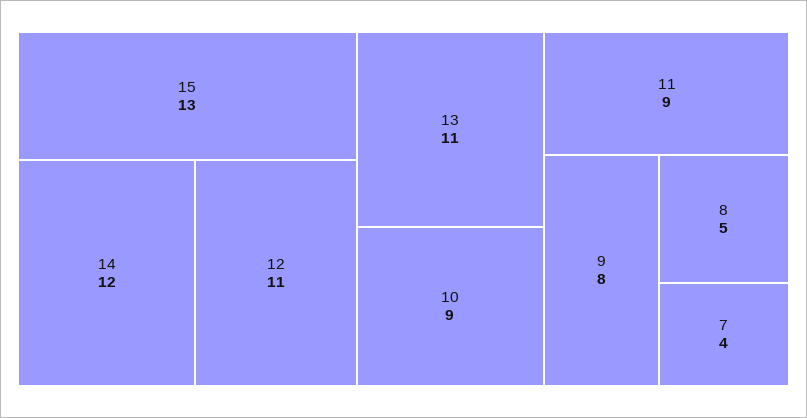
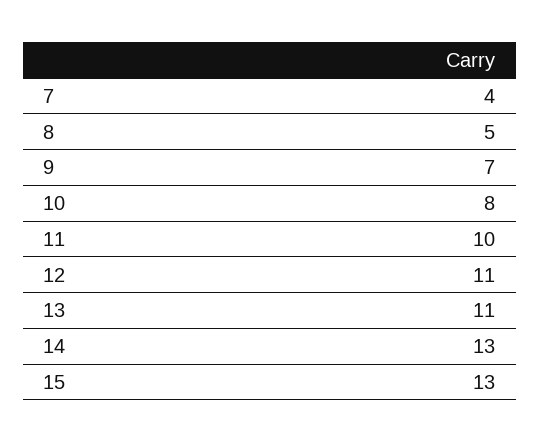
14: 12 -> 13
10: 9 -> 8
11: 9 -> 10
9: 8 -> 7

